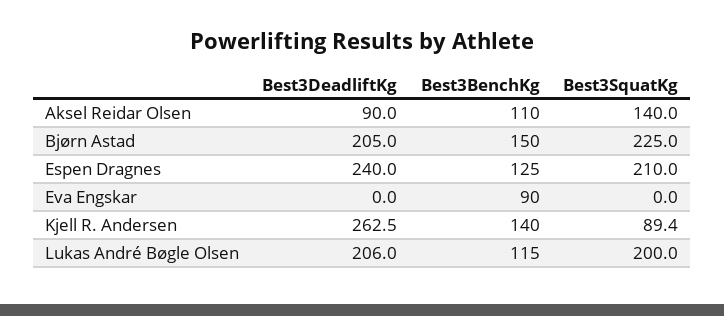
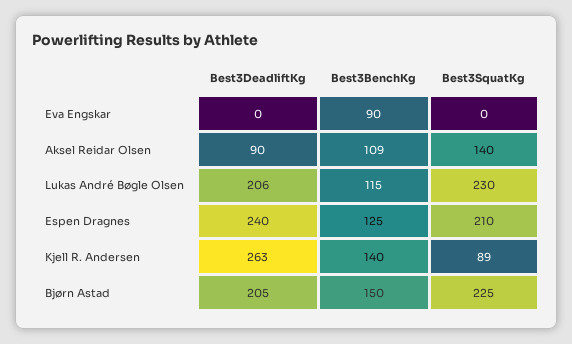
Best3BenchKg, Aksel Reidar Olsen: 110 -> 109
Best3SquatKg, Lukas André Bøgle Olsen: 200 -> 230

